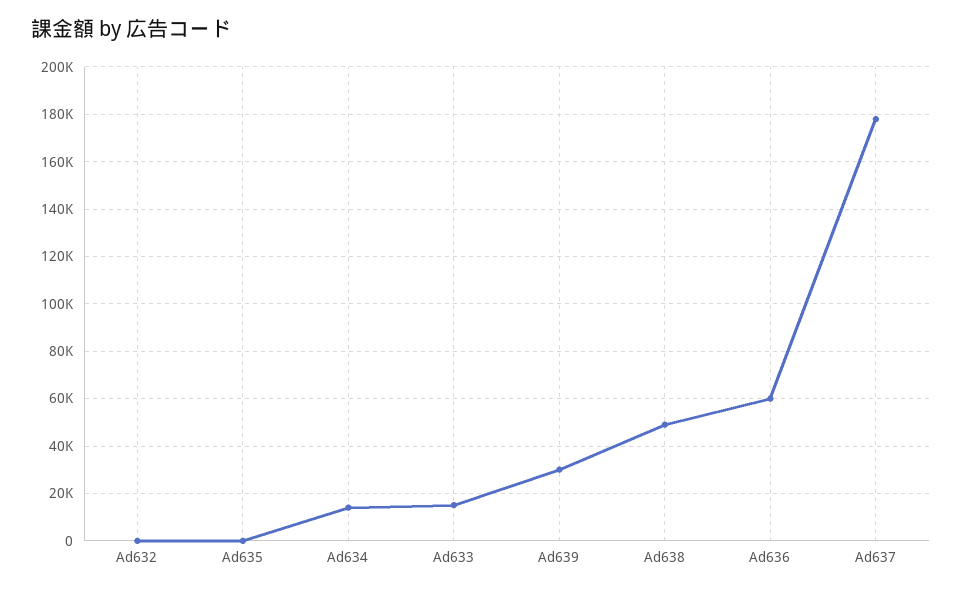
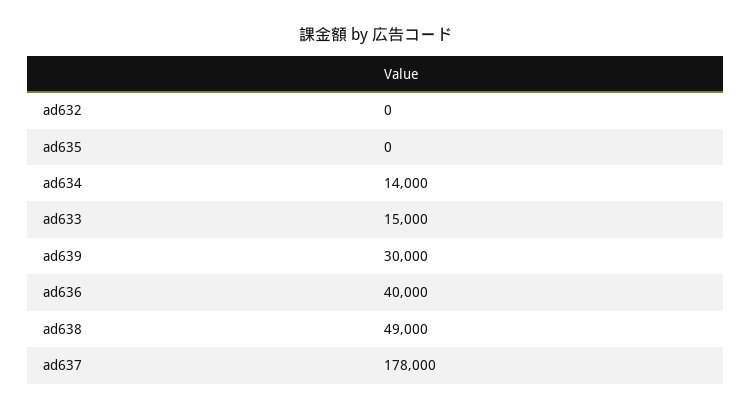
Ad636: 60000 -> 40000

